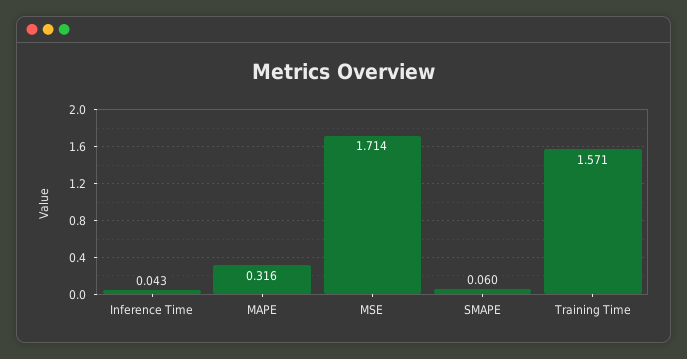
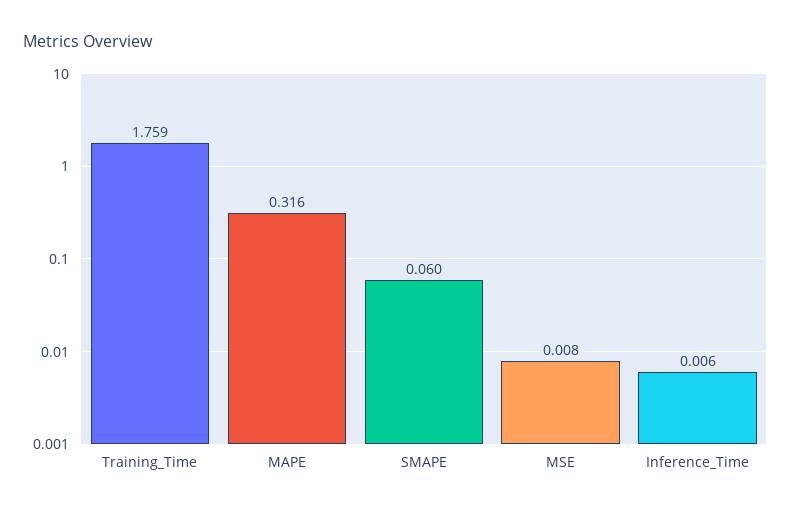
Inference Time: 0.043 -> 0.006
MSE: 1.714 -> 0.008
Training Time: 1.571 -> 1.759

